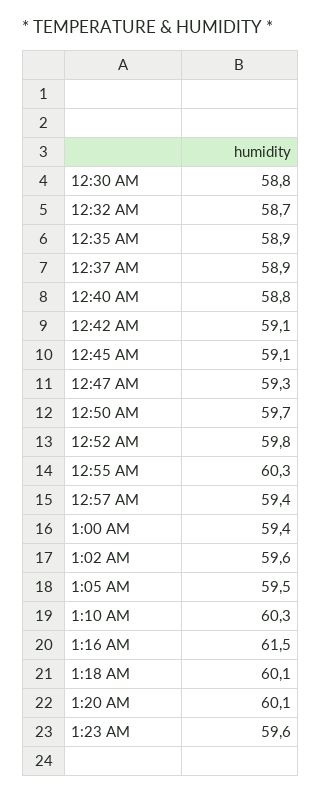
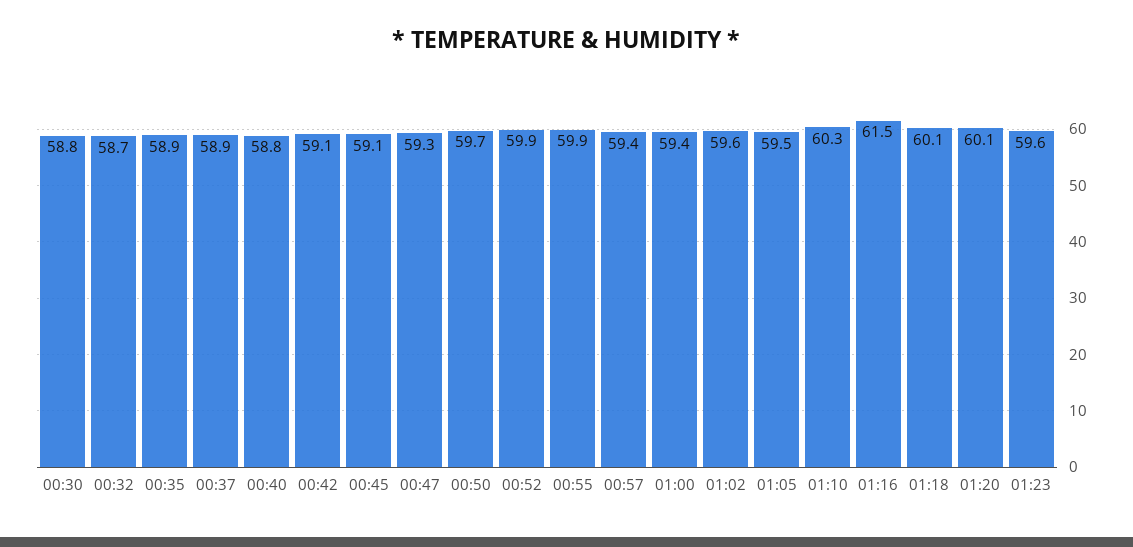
12:52 AM: 59.8 -> 59.9
12:55 AM: 60.3 -> 59.9

